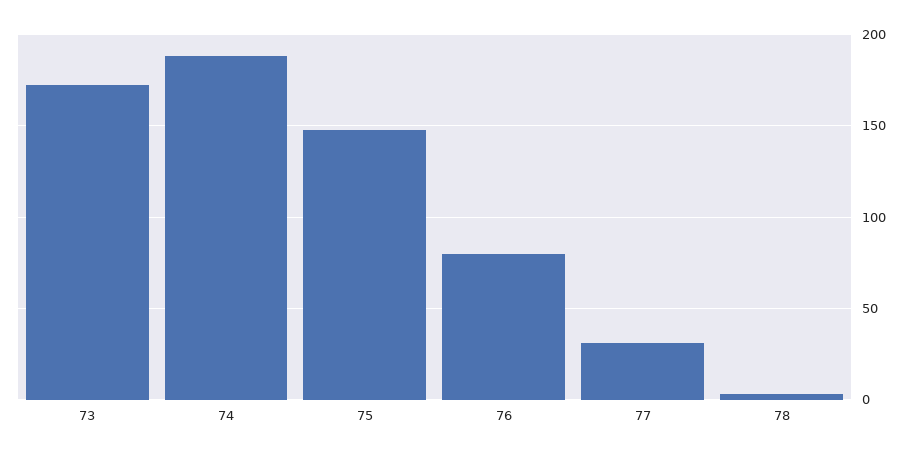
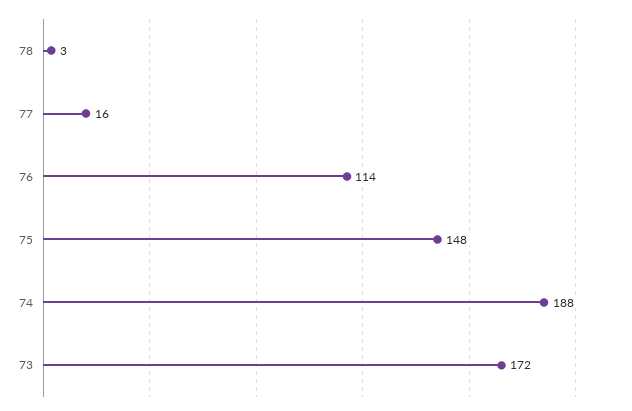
76: 80 -> 114
77: 30 -> 16

